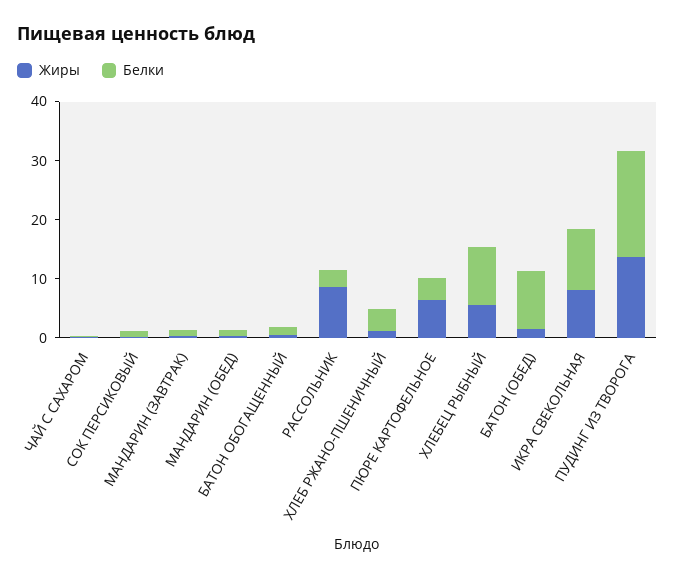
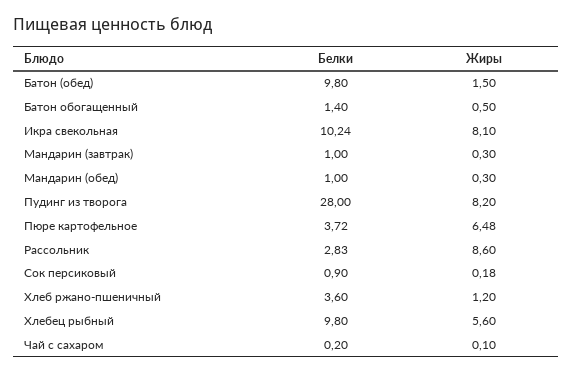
Жиры, ПУДИНГ ИЗ ТВОРОГА: 14 -> 8.2
Белки, ПУДИНГ ИЗ ТВОРОГА: 18 -> 28

